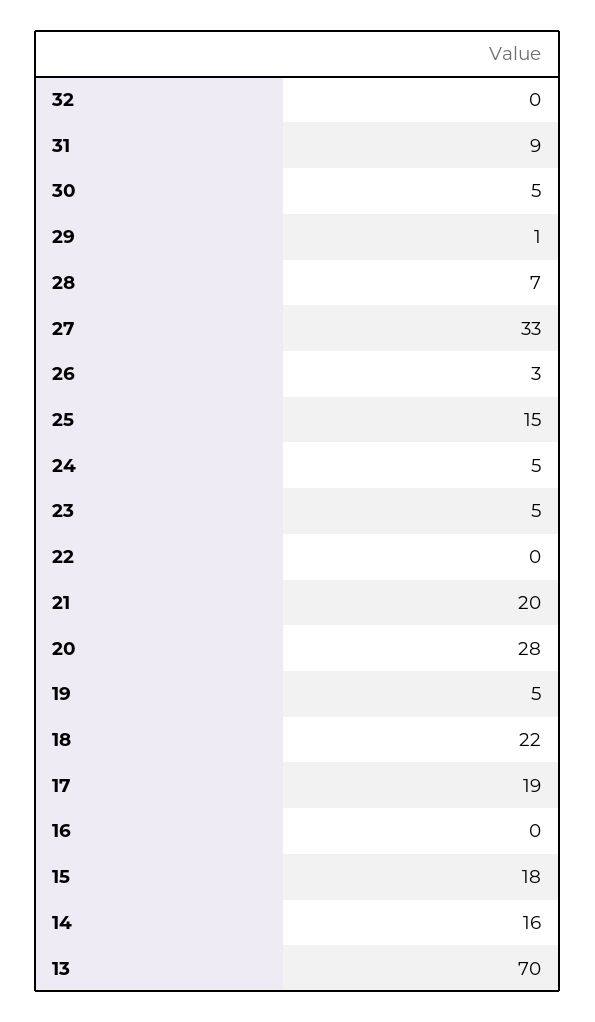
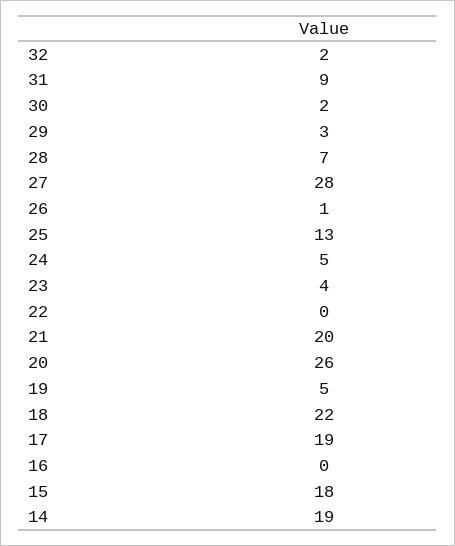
32: 0 -> 2
30: 5 -> 2
29: 1 -> 3
27: 33 -> 28
26: 3 -> 1
25: 15 -> 13
23: 5 -> 4
20: 28 -> 26
14: 16 -> 19
13: 70 -> none

